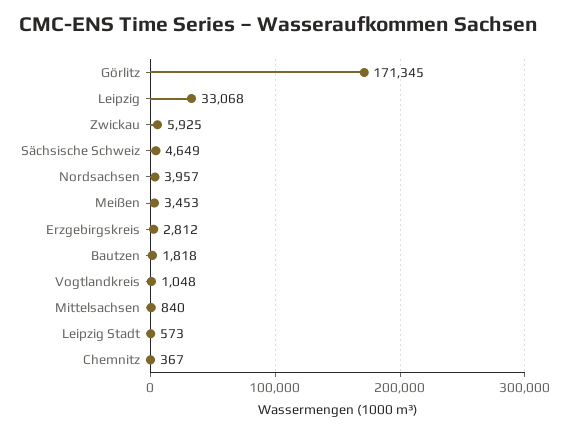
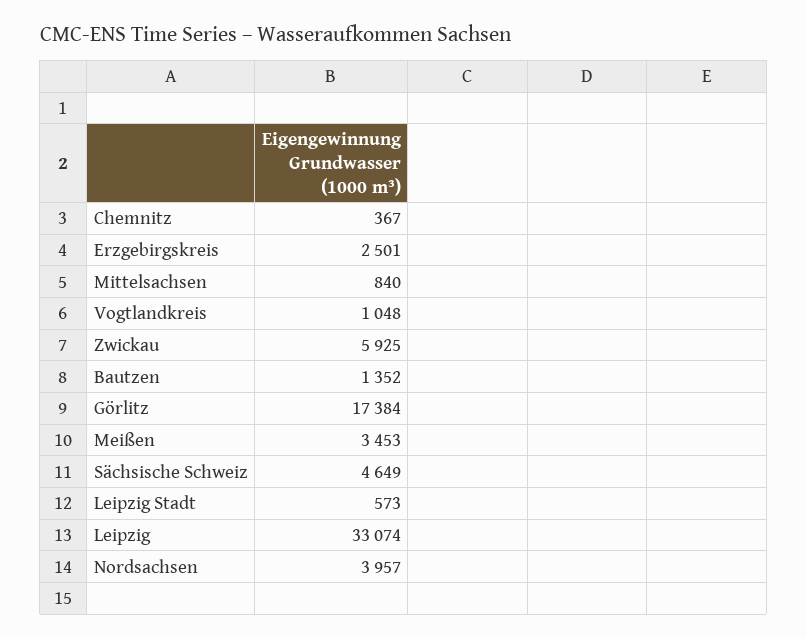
Görlitz: 171345 -> 17384
Leipzig: 33068 -> 33074
Erzgebirgskreis: 2812 -> 2501
Bautzen: 1818 -> 1352

